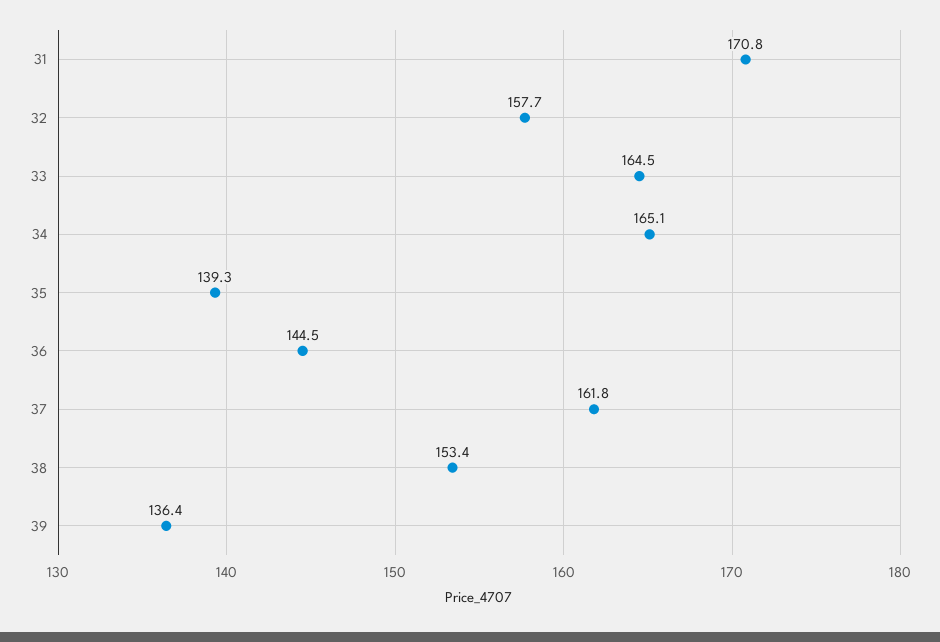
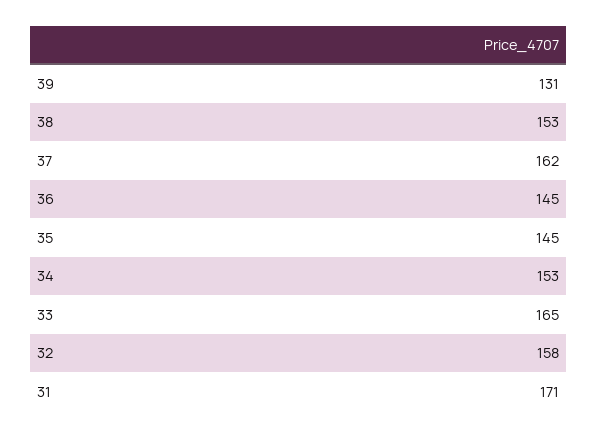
34: 165.1 -> 153
35: 139.3 -> 145
39: 136.4 -> 131

